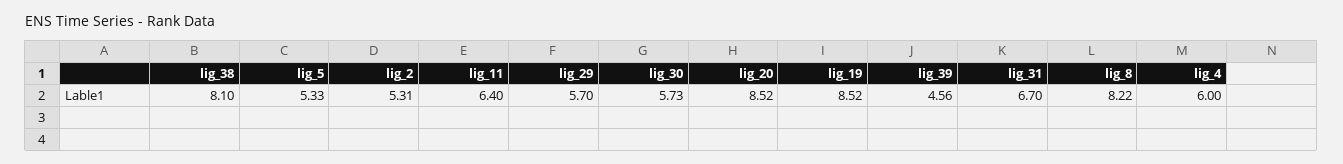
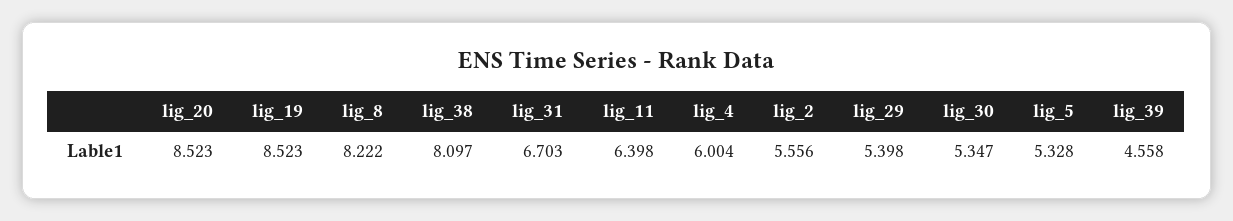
lig_2: 5.31 -> 5.556
lig_29: 5.7 -> 5.398
lig_30: 5.73 -> 5.347

